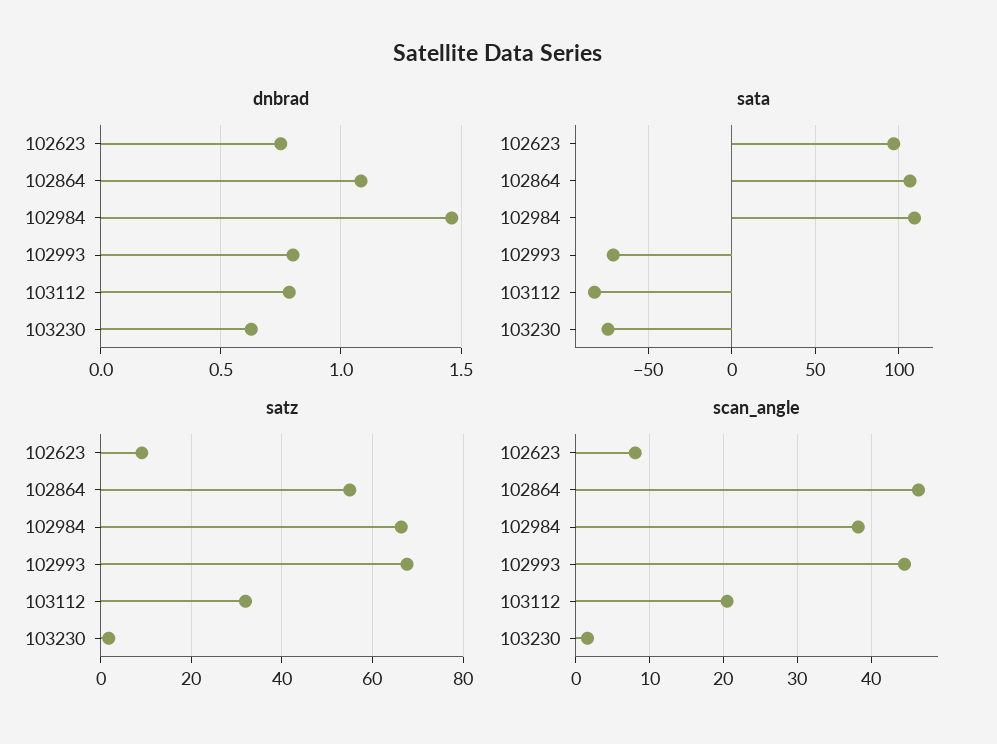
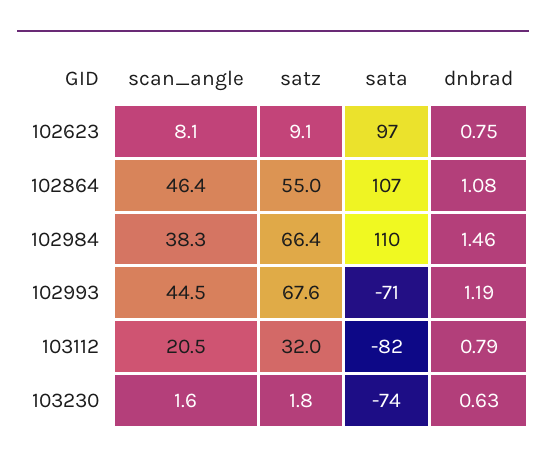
dnbrad, 102993: 0.8 -> 1.19

